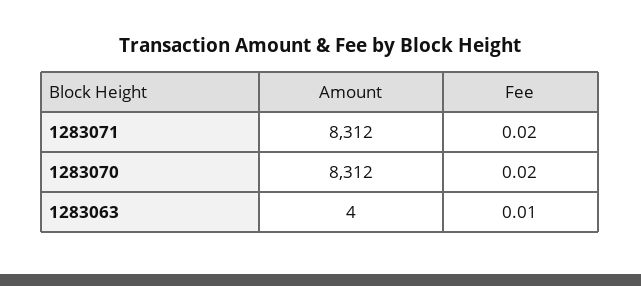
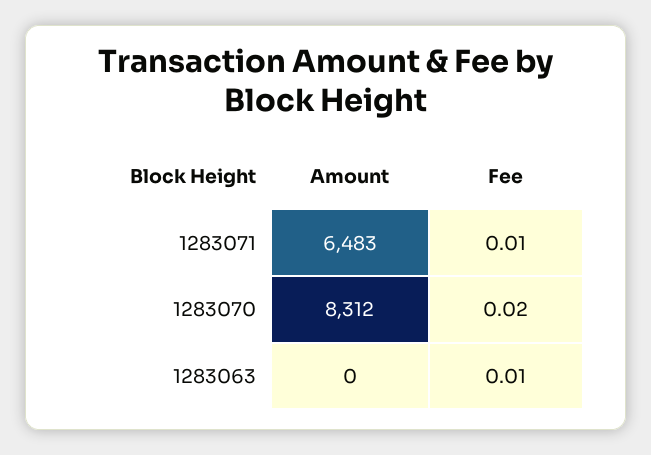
Amount, 1283071: 8312 -> 6483
Fee, 1283071: 0.02 -> 0.01
Amount, 1283063: 4 -> 0

